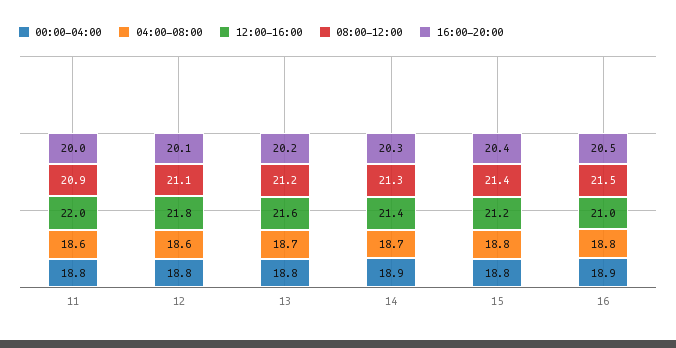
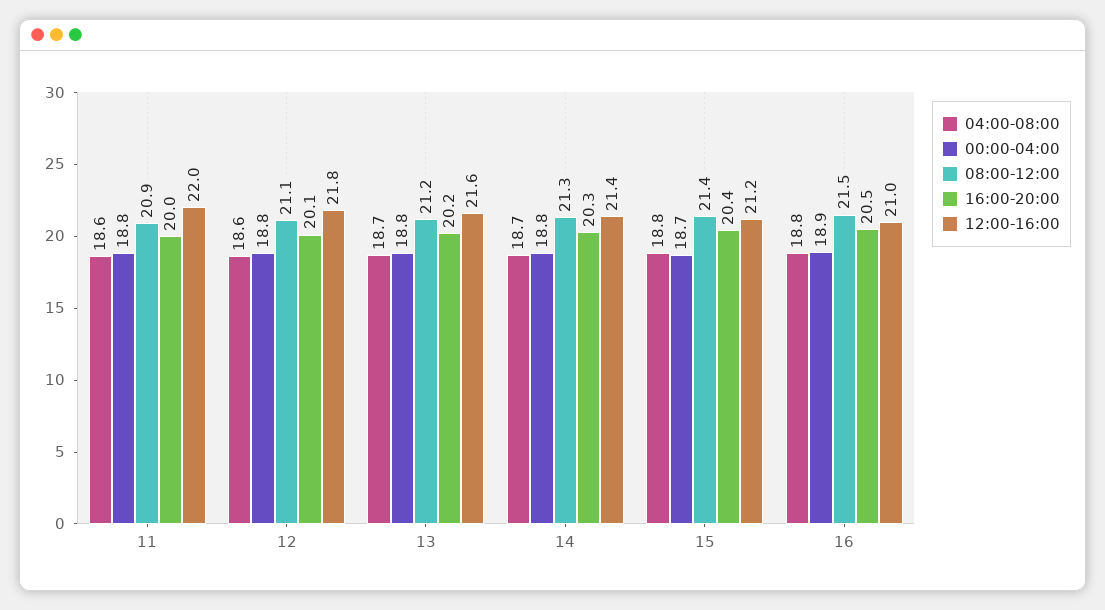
00:00-04:00, 14: 18.9 -> 18.8
00:00-04:00, 15: 18.8 -> 18.7

